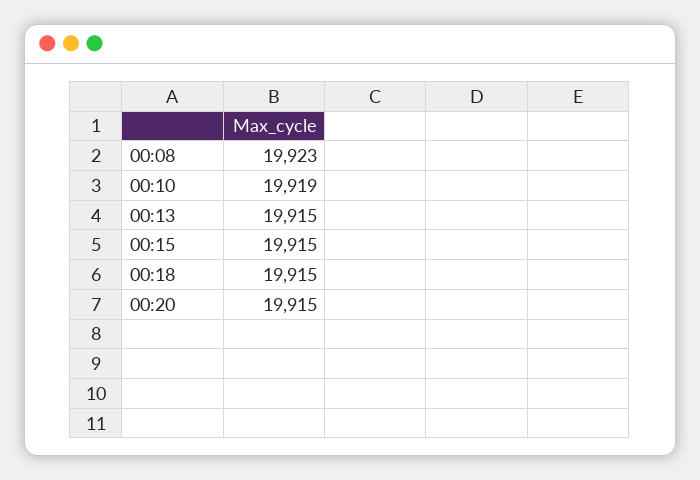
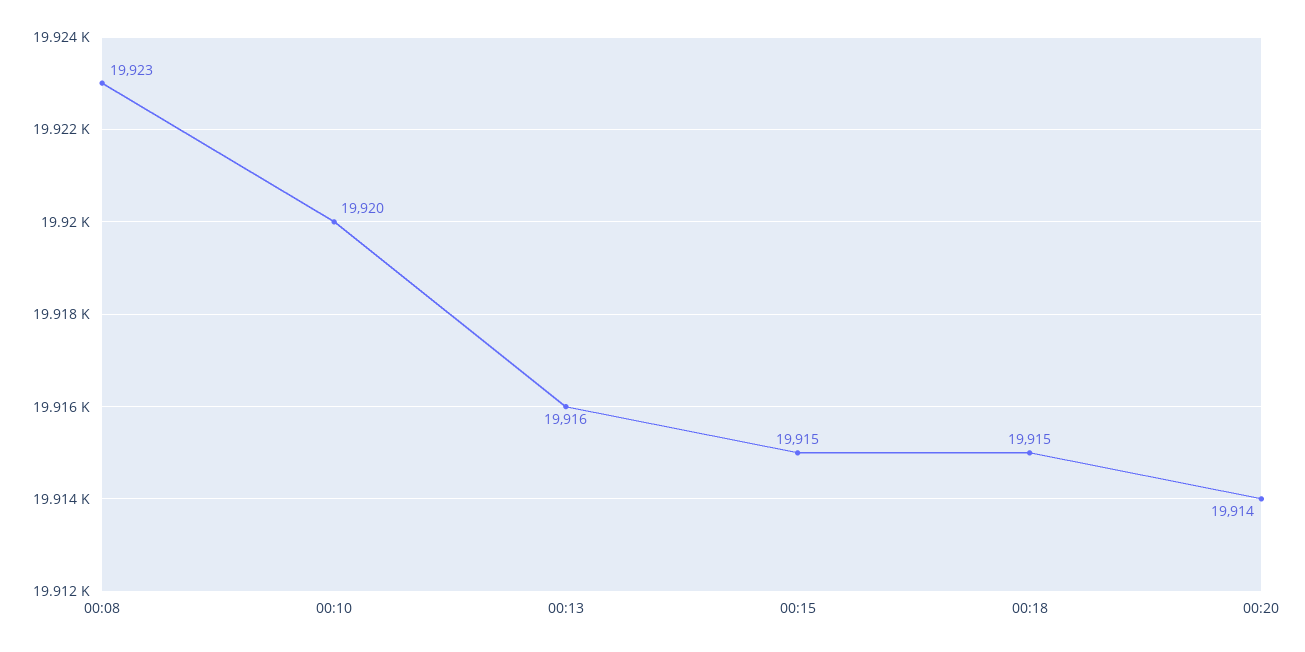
00:10: 19919 -> 19920
00:13: 19915 -> 19916
00:20: 19915 -> 19914

